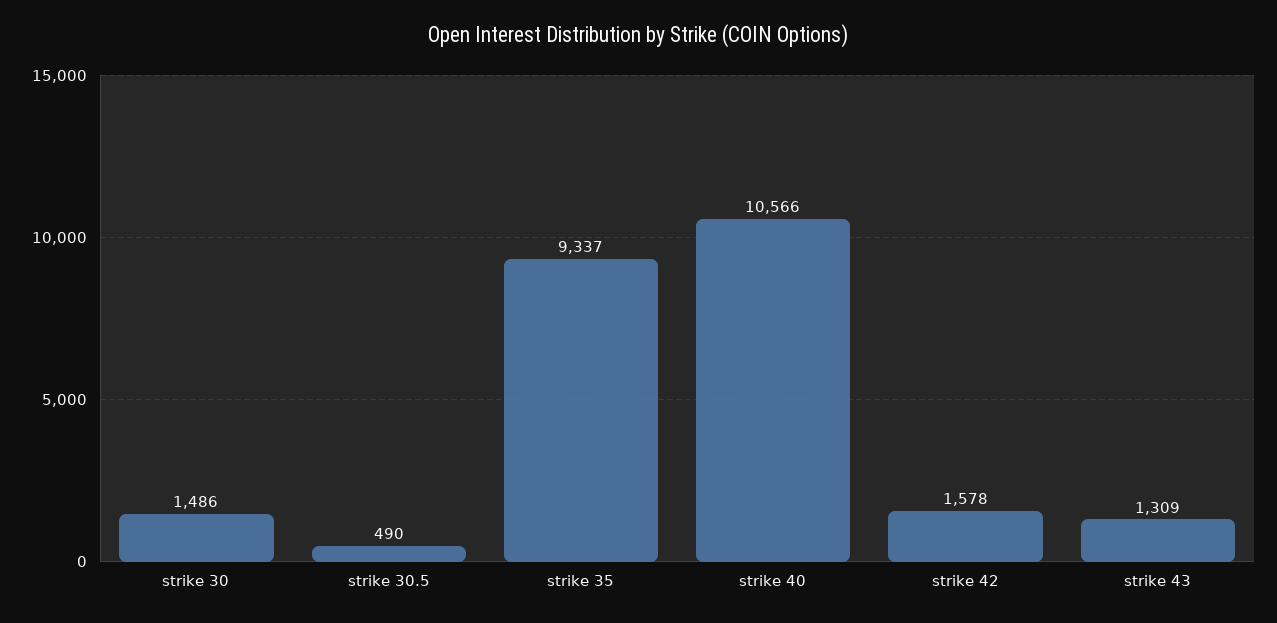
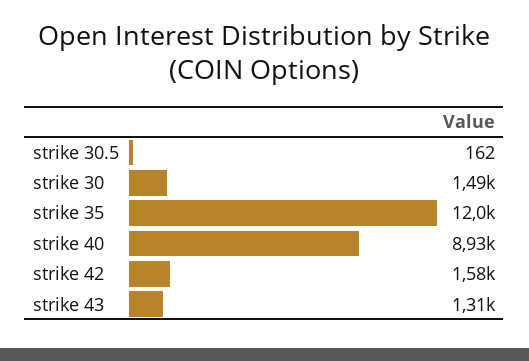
strike 30.5: 490 -> 162
strike 35: 9337 -> 12000
strike 40: 10566 -> 8930

